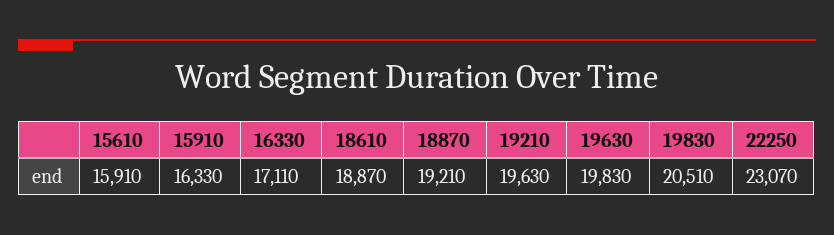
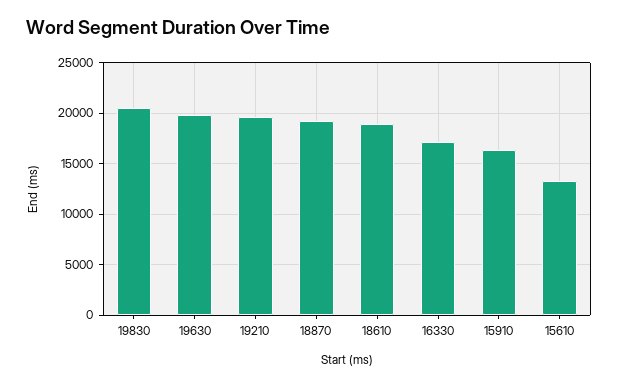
15610: 15910 -> 13000
22250: 23070 -> none

